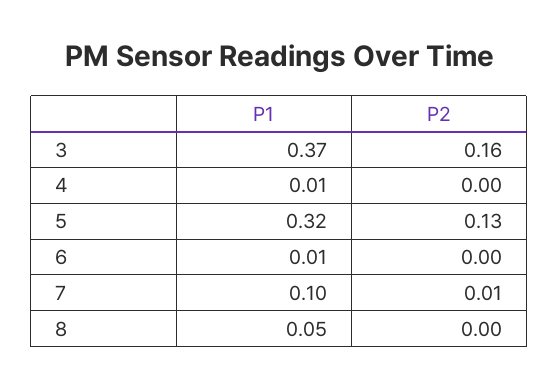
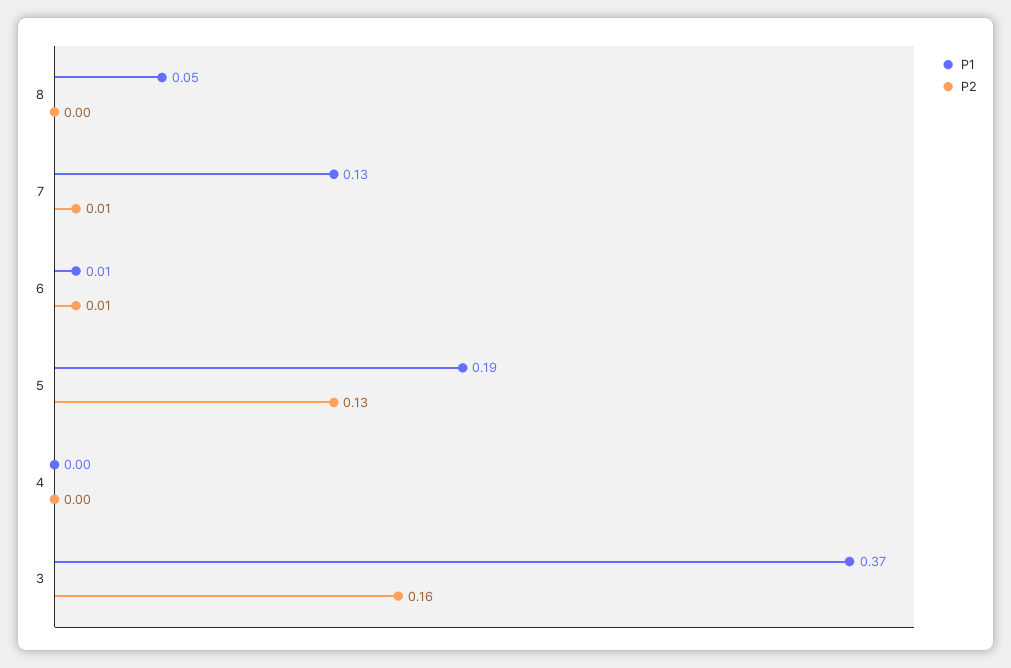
P1, 4: 0.01 -> 0
P1, 5: 0.32 -> 0.19
P2, 6: 0 -> 0.01
P1, 7: 0.1 -> 0.13

